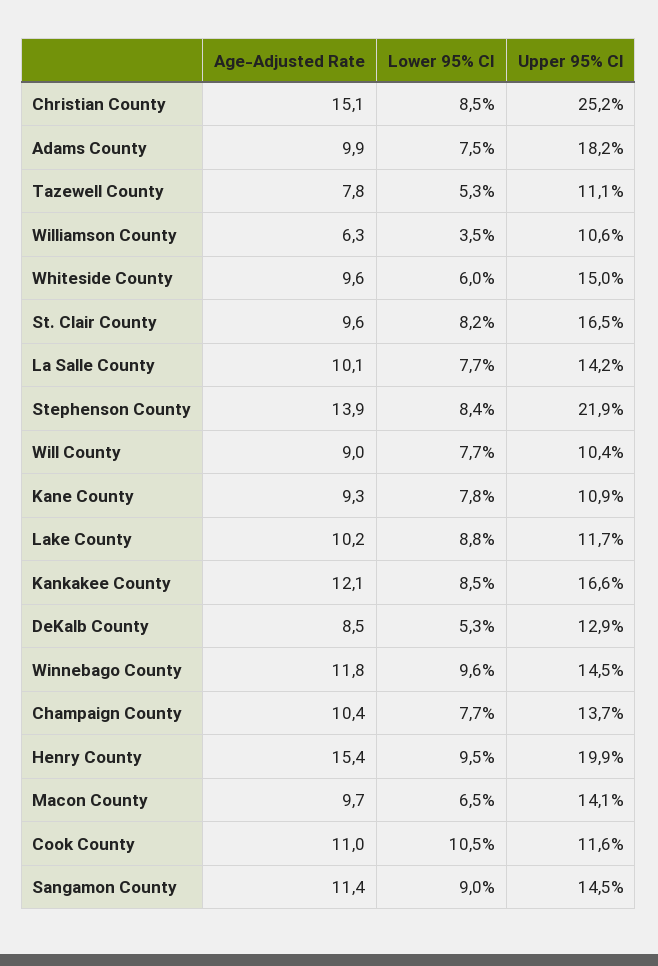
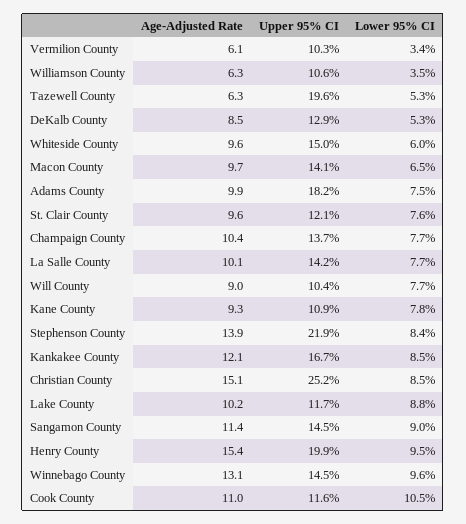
Age-Adjusted Rate, Tazewell County: 7.8 -> 6.3
Upper 95% CI, Tazewell County: 11.1 -> 19.6
Lower 95% CI, St. Clair County: 8.2 -> 7.6
Upper 95% CI, St. Clair County: 16.5 -> 12.1
Upper 95% CI, Kankakee County: 16.6 -> 16.7
Age-Adjusted Rate, Winnebago County: 11.8 -> 13.1
Age-Adjusted Rate, Vermilion County: none -> 6.1
Upper 95% CI, Vermilion County: none -> 10.3
Lower 95% CI, Vermilion County: none -> 3.4

